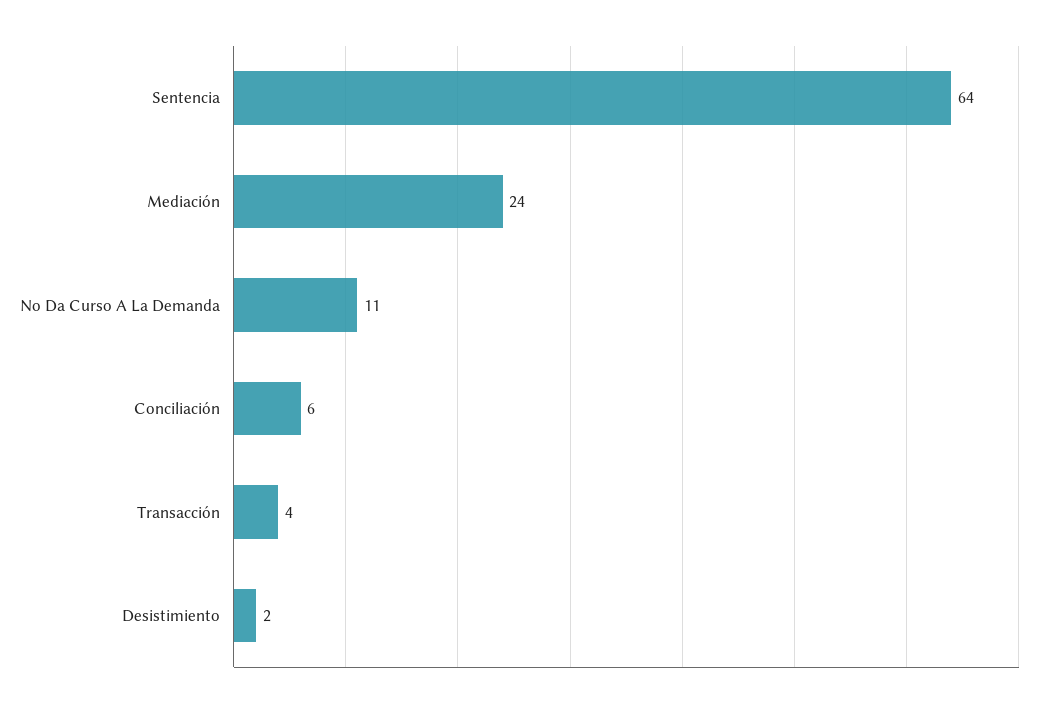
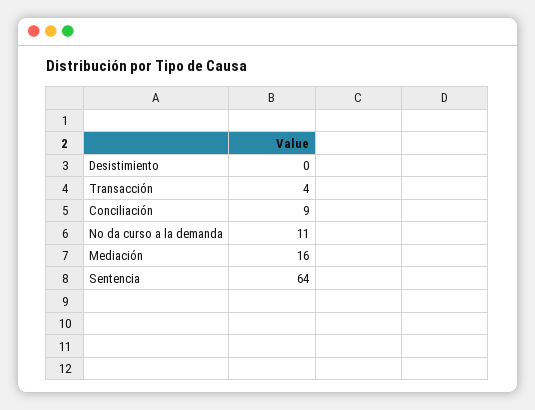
Mediación: 24 -> 16
Conciliación: 6 -> 9
Desistimiento: 2 -> 0

